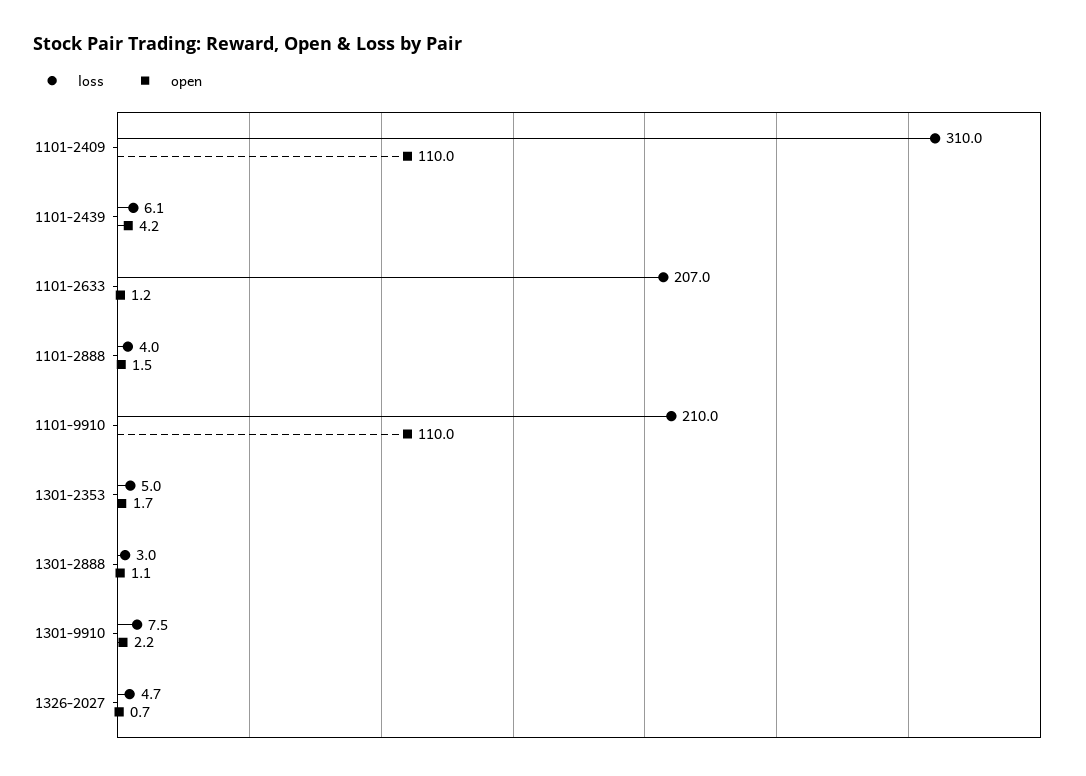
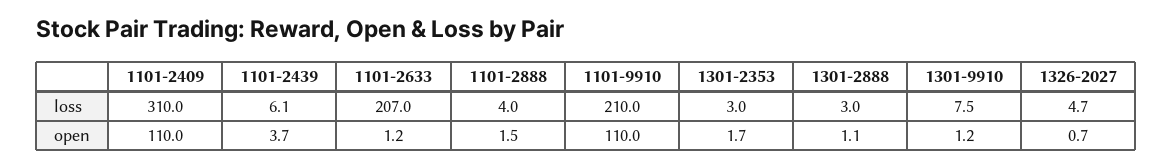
open, 1101-2439: 4.2 -> 3.7
loss, 1301-2353: 5 -> 3
open, 1301-9910: 2.2 -> 1.2

